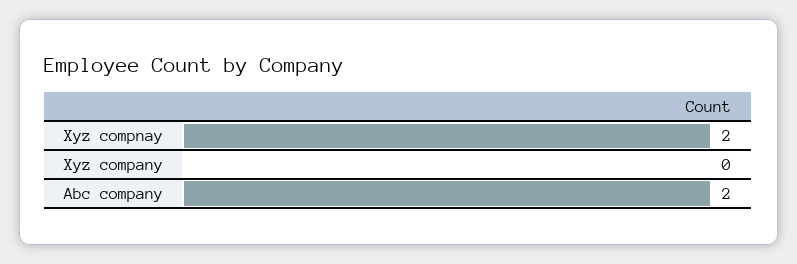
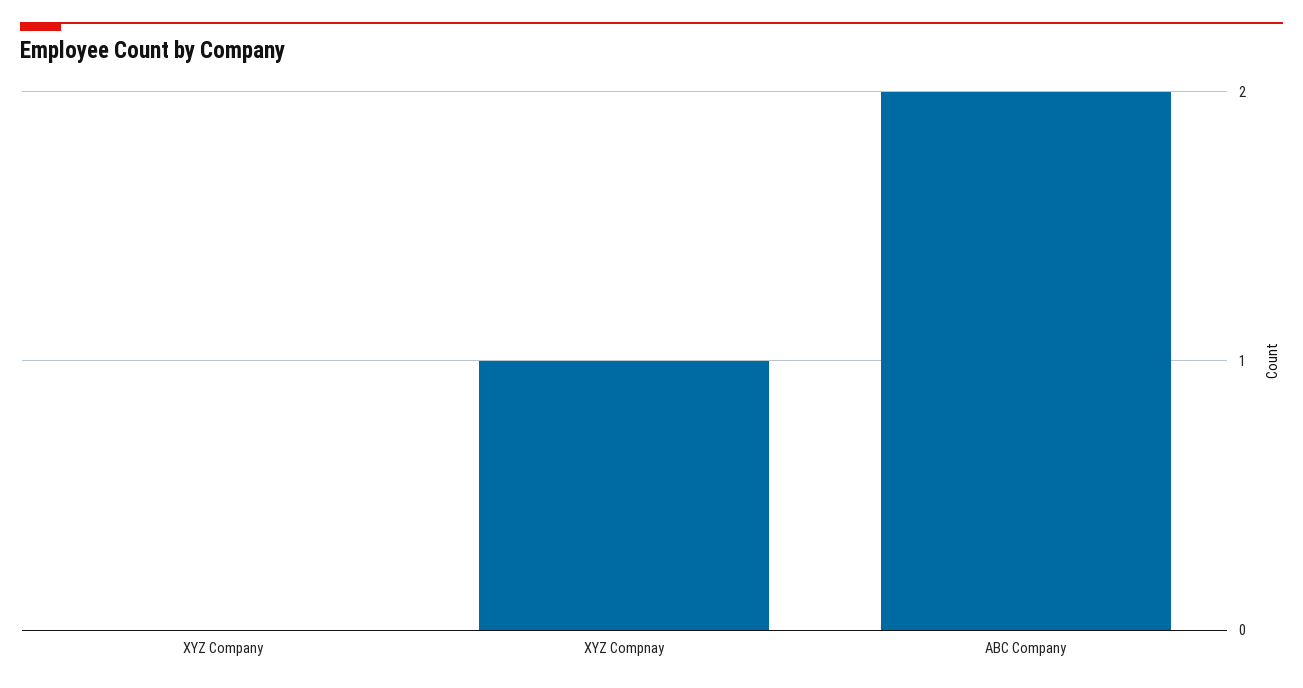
Xyz compnay: 2 -> 1

